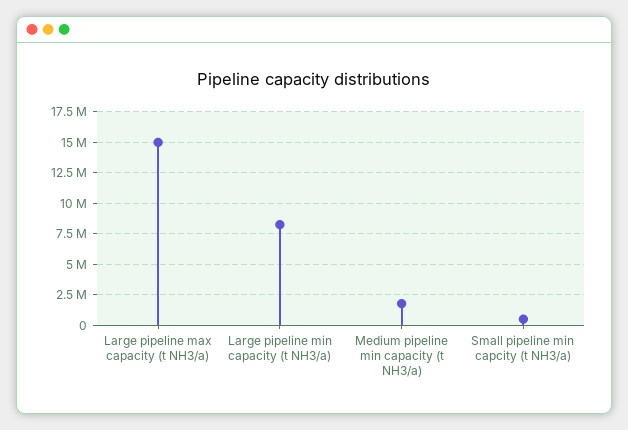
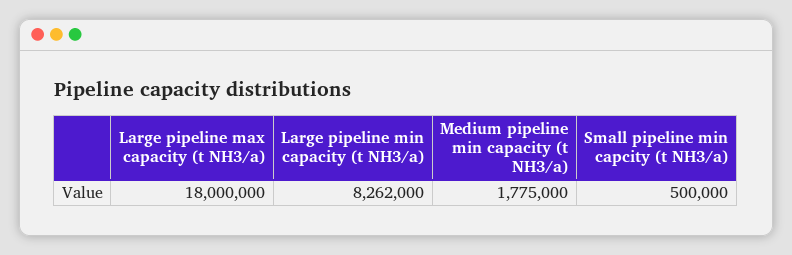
Large pipeline max capacity (t NH3/a): 15000000 -> 18000000

